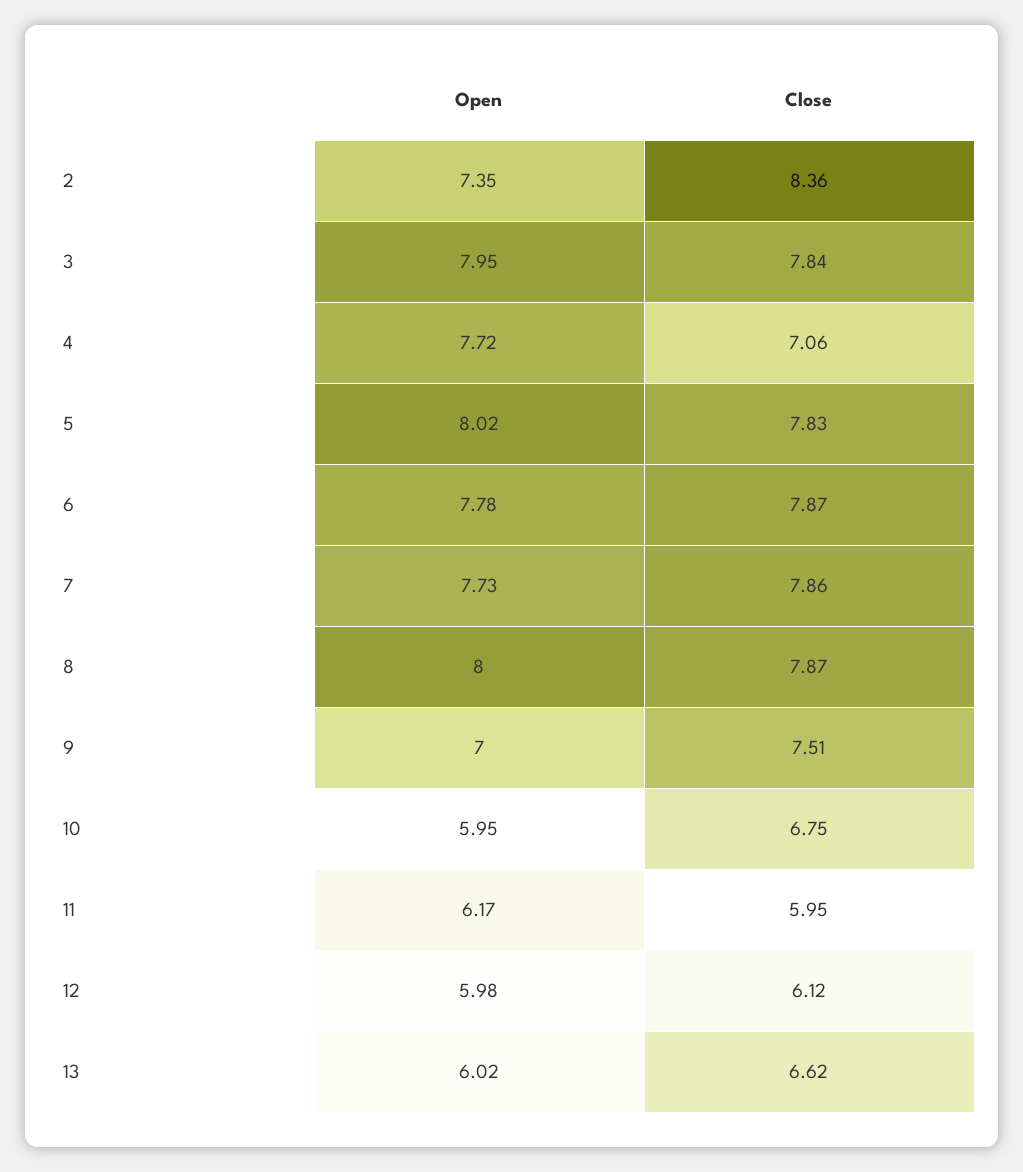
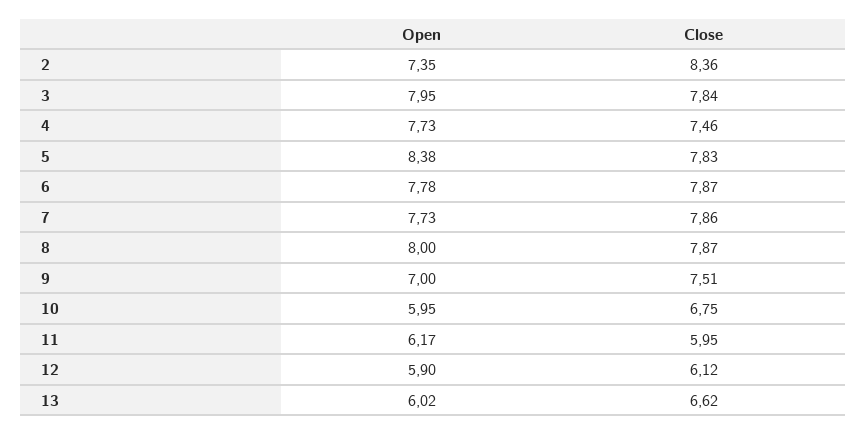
Open, 4: 7.72 -> 7.73
Close, 4: 7.06 -> 7.46
Open, 5: 8.02 -> 8.38
Open, 12: 5.98 -> 5.9

